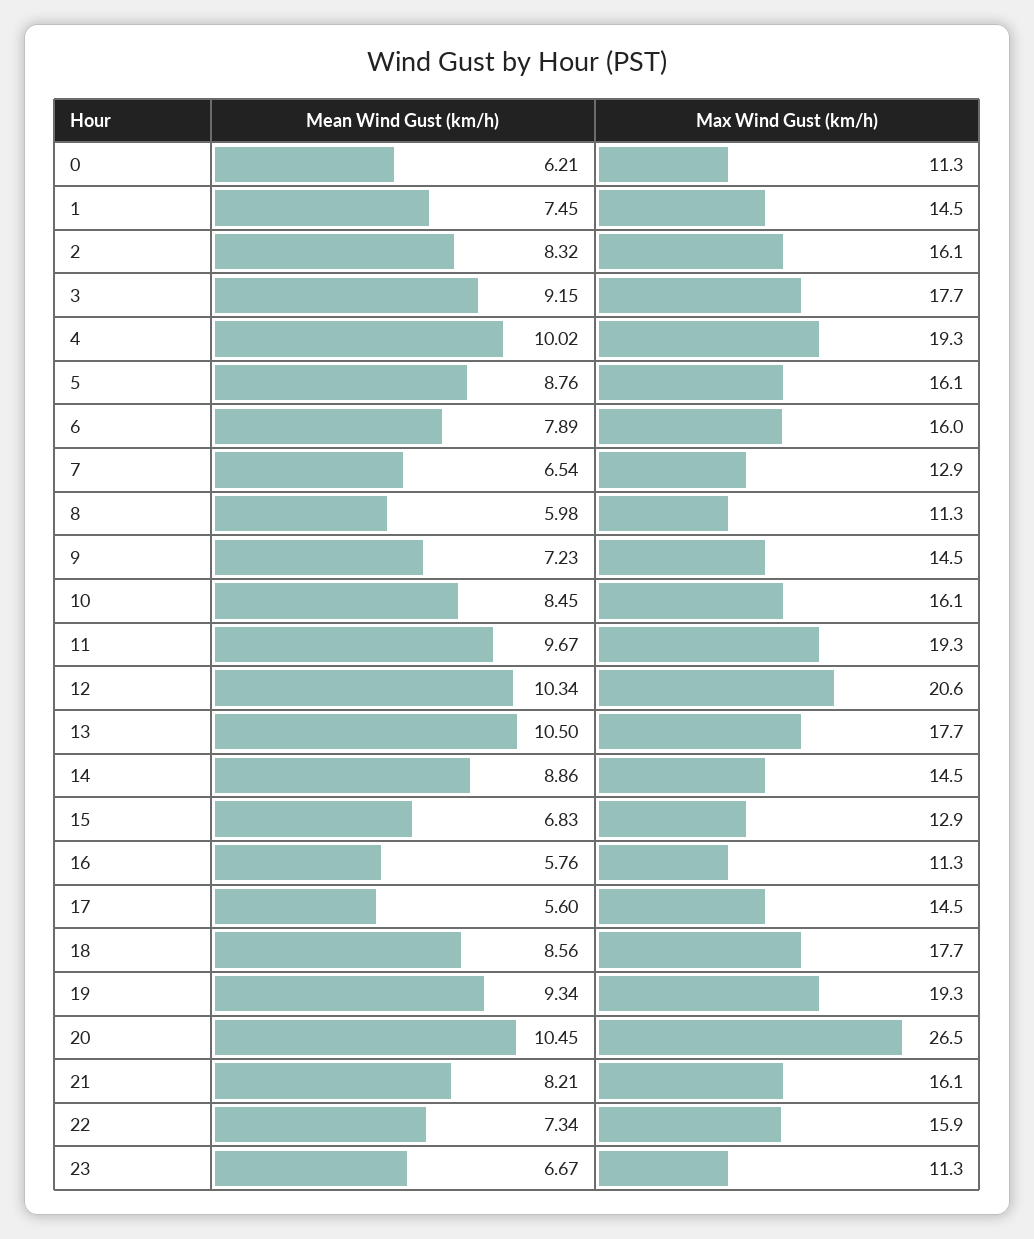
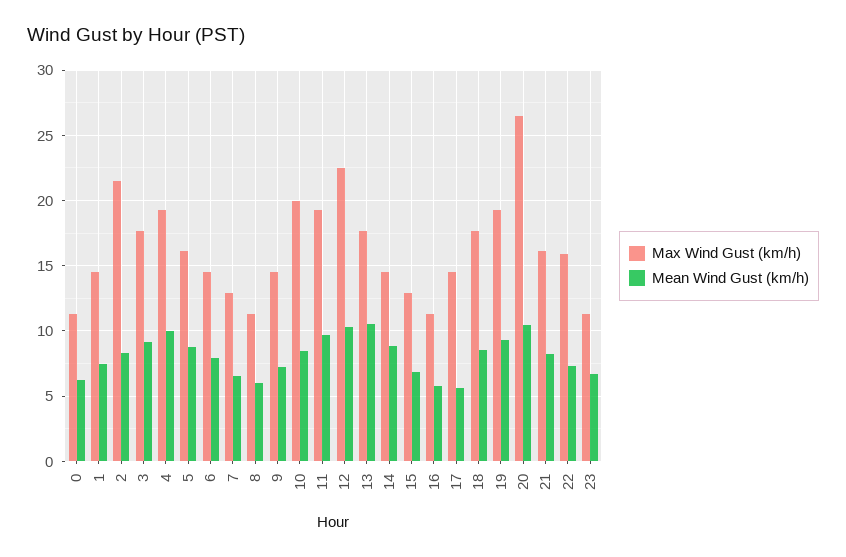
Max Wind Gust (km/h), 2: 16.1 -> 21.5
Max Wind Gust (km/h), 6: 16 -> 14.5
Max Wind Gust (km/h), 10: 16.1 -> 20
Max Wind Gust (km/h), 12: 20.6 -> 22.5

